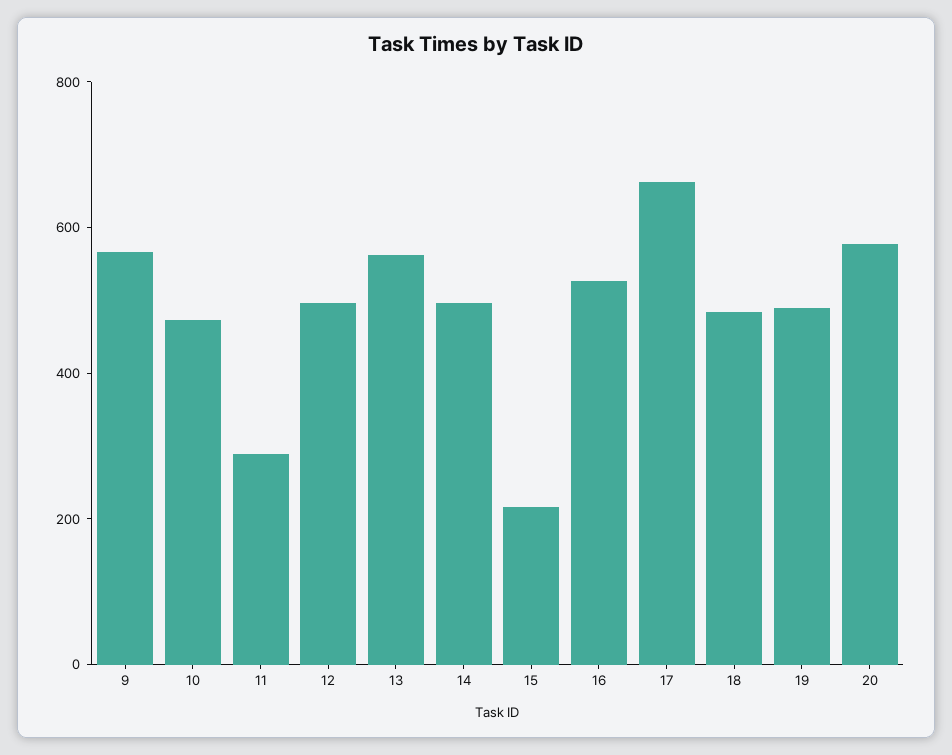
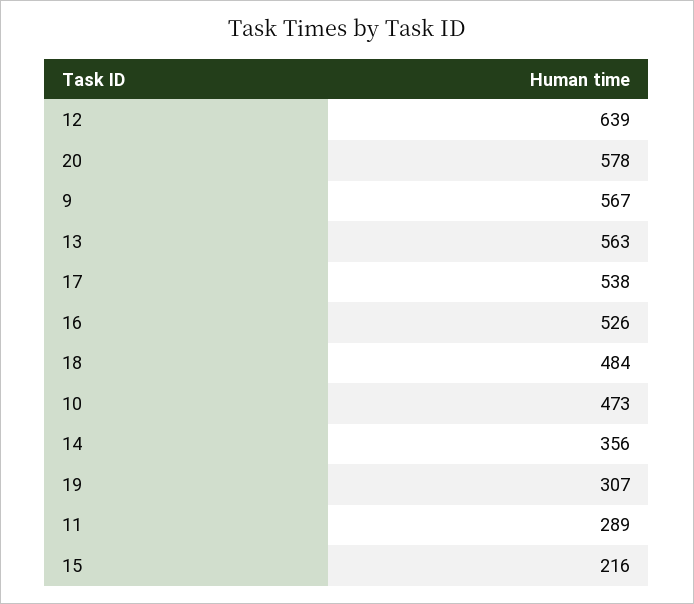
12: 500 -> 639
14: 500 -> 356
17: 650 -> 538
19: 500 -> 307

